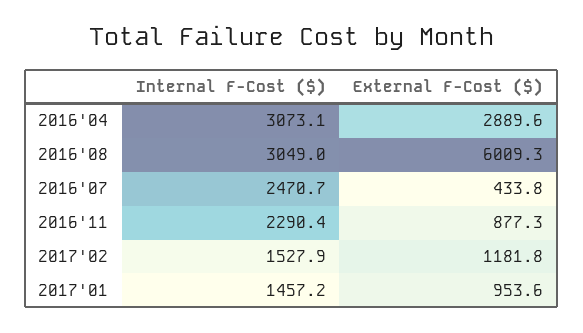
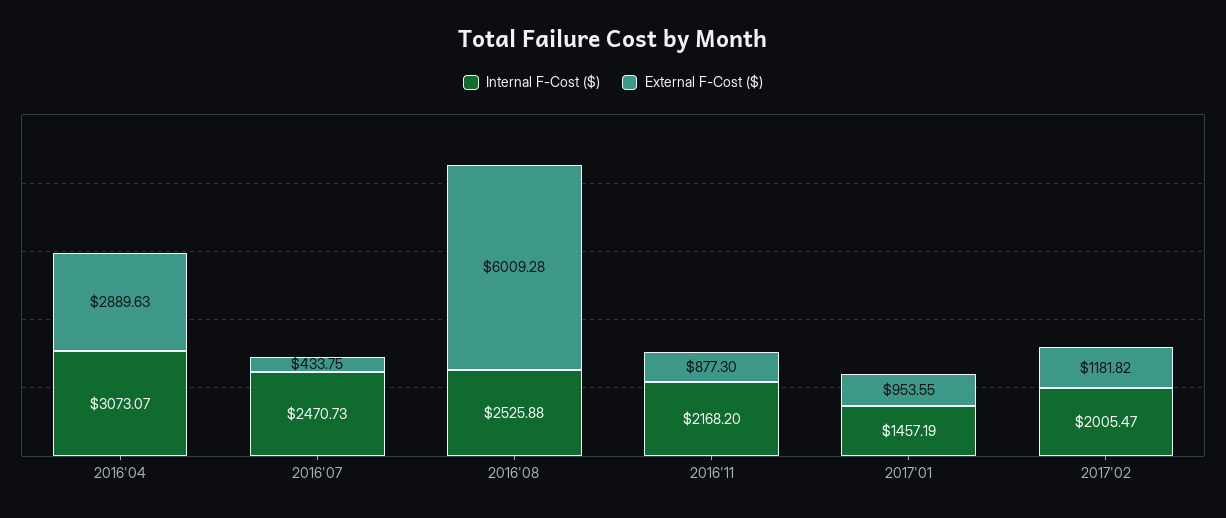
Internal F-Cost ($), 2016'08: 3049 -> 2525.88
Internal F-Cost ($), 2016'11: 2290.4 -> 2168.2
Internal F-Cost ($), 2017'02: 1527.9 -> 2005.47

